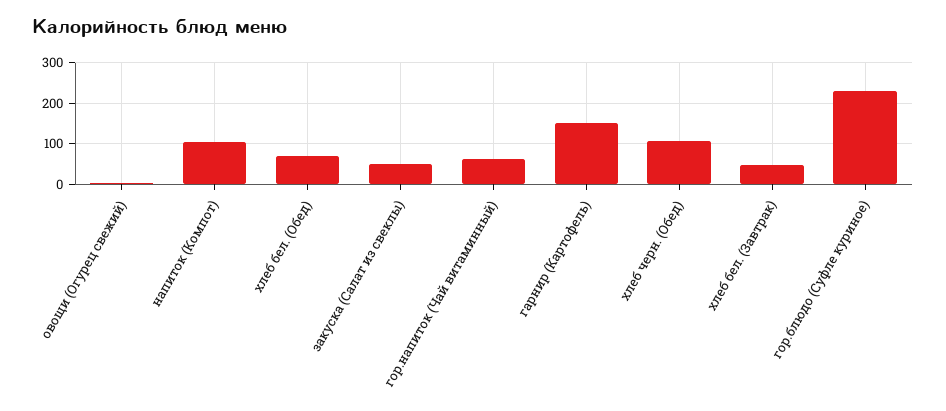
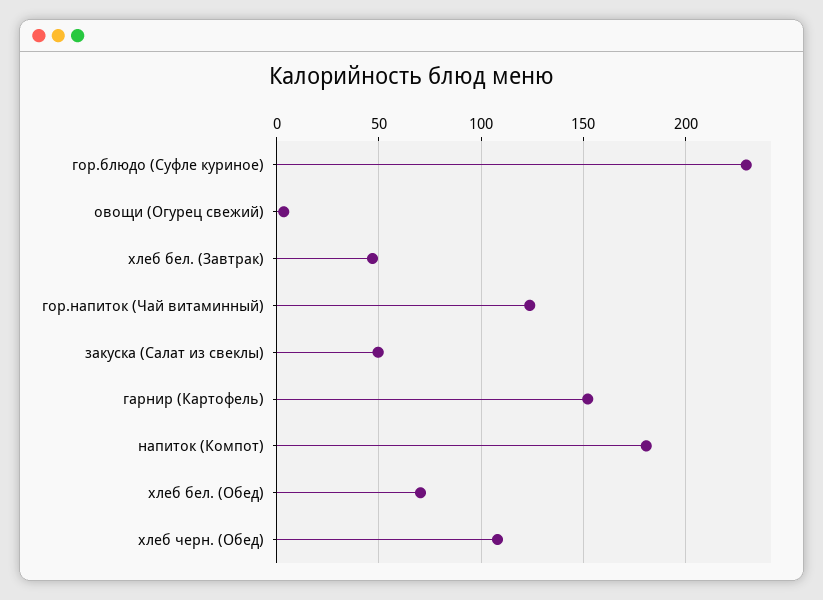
напиток (Компот): 100 -> 180
гор.напиток (Чай витаминный): 60 -> 125

